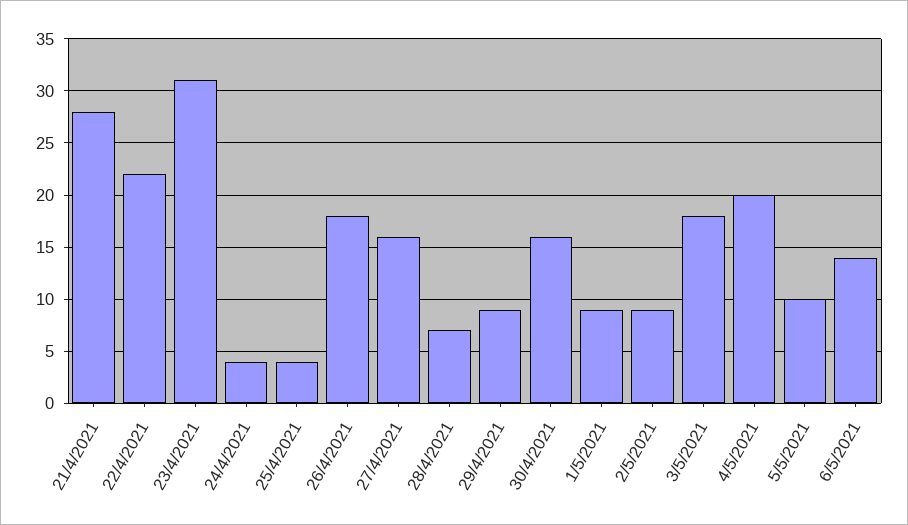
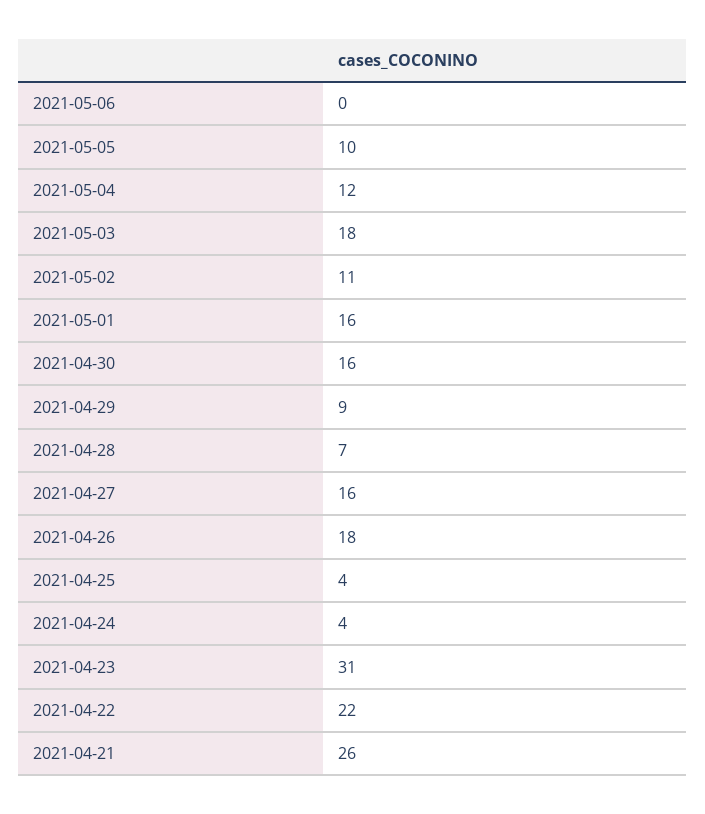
21/4/2021: 28 -> 26
1/5/2021: 9 -> 16
2/5/2021: 9 -> 11
4/5/2021: 20 -> 12
6/5/2021: 14 -> 0

